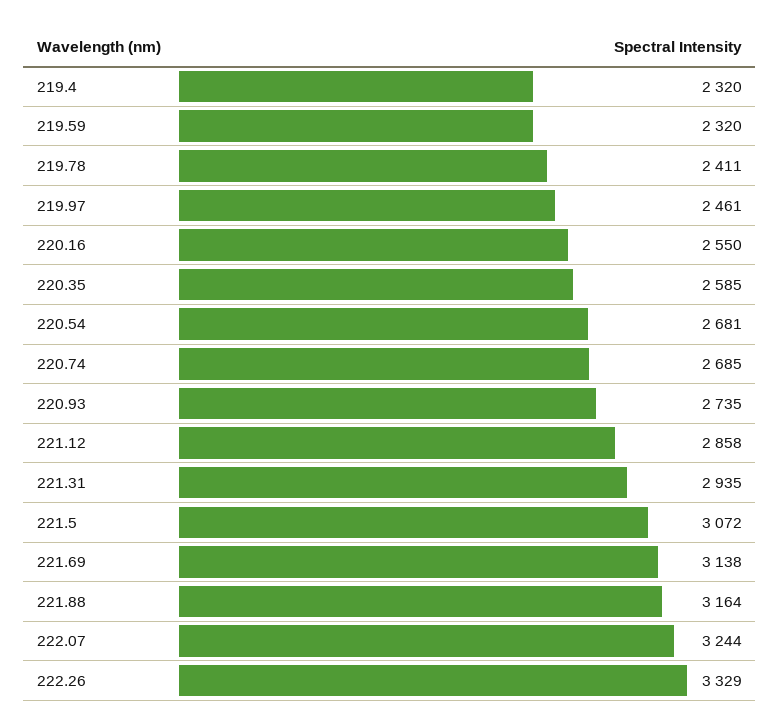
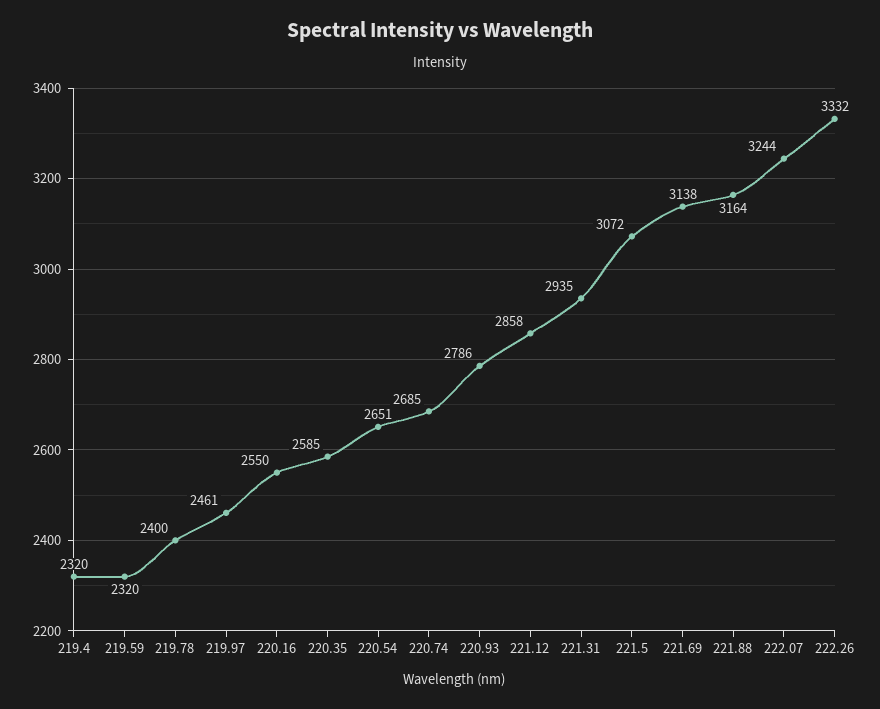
219.78: 2411 -> 2400
220.54: 2681 -> 2651
220.93: 2735 -> 2786
222.26: 3329 -> 3332

